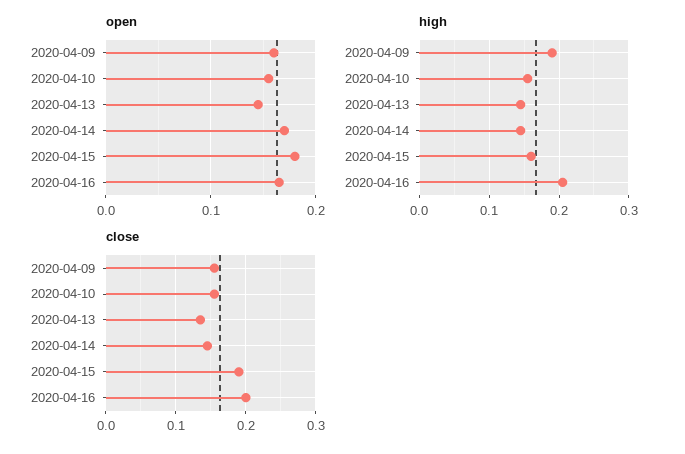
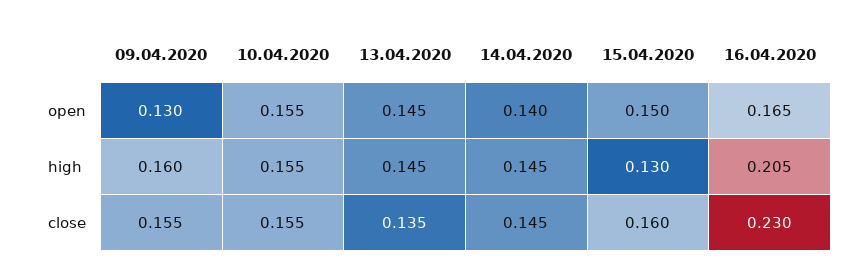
open, 2020-04-09: 0.16 -> 0.13
open, 2020-04-14: 0.17 -> 0.14
open, 2020-04-15: 0.18 -> 0.15
high, 2020-04-09: 0.19 -> 0.16
high, 2020-04-15: 0.16 -> 0.13
close, 2020-04-15: 0.19 -> 0.16
close, 2020-04-16: 0.2 -> 0.23

